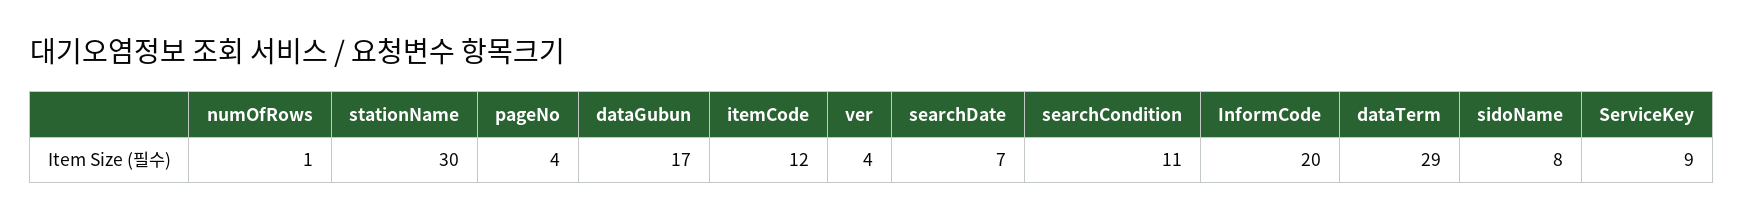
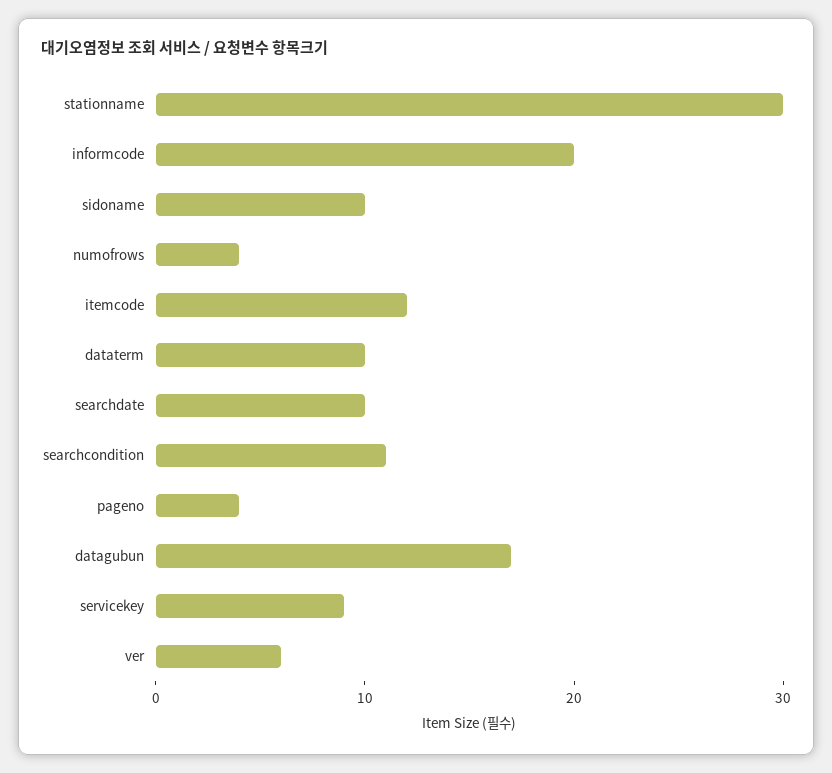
numOfRows: 1 -> 4
ver: 4 -> 6
searchDate: 7 -> 10
dataTerm: 29 -> 10
sidoName: 8 -> 10

